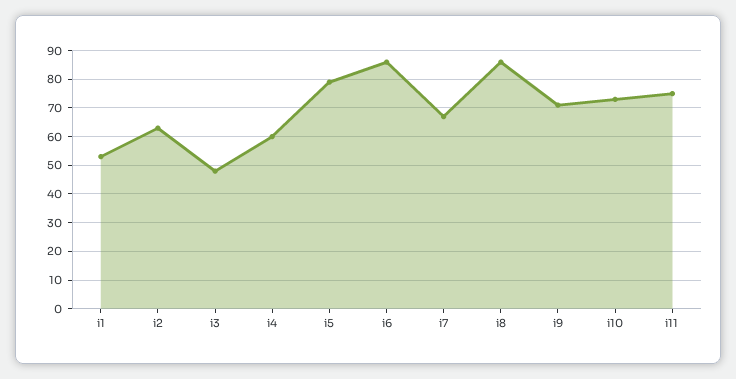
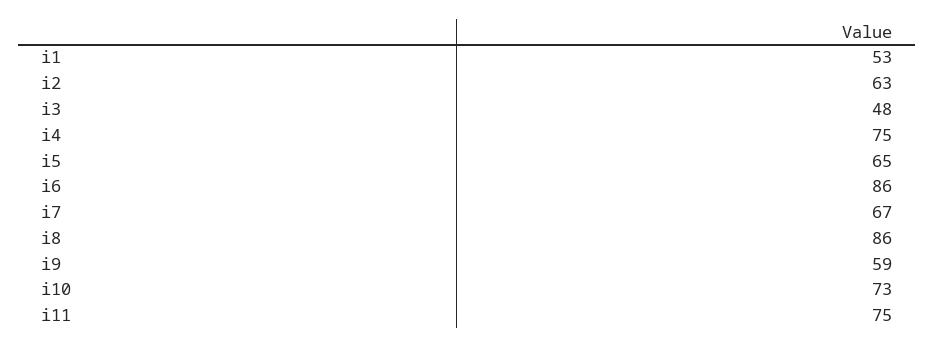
i4: 60 -> 75
i5: 80 -> 65
i9: 70 -> 59

